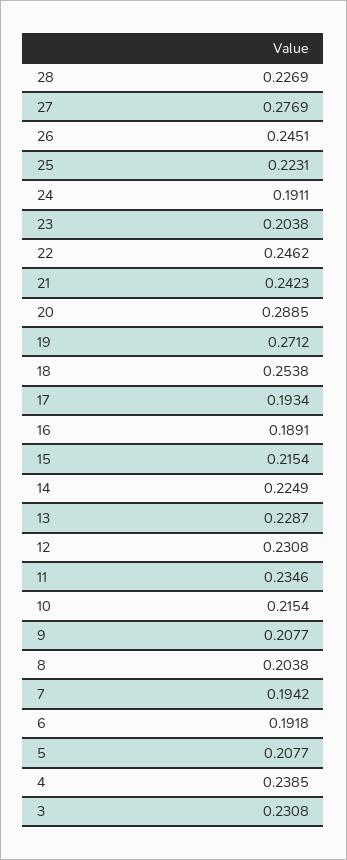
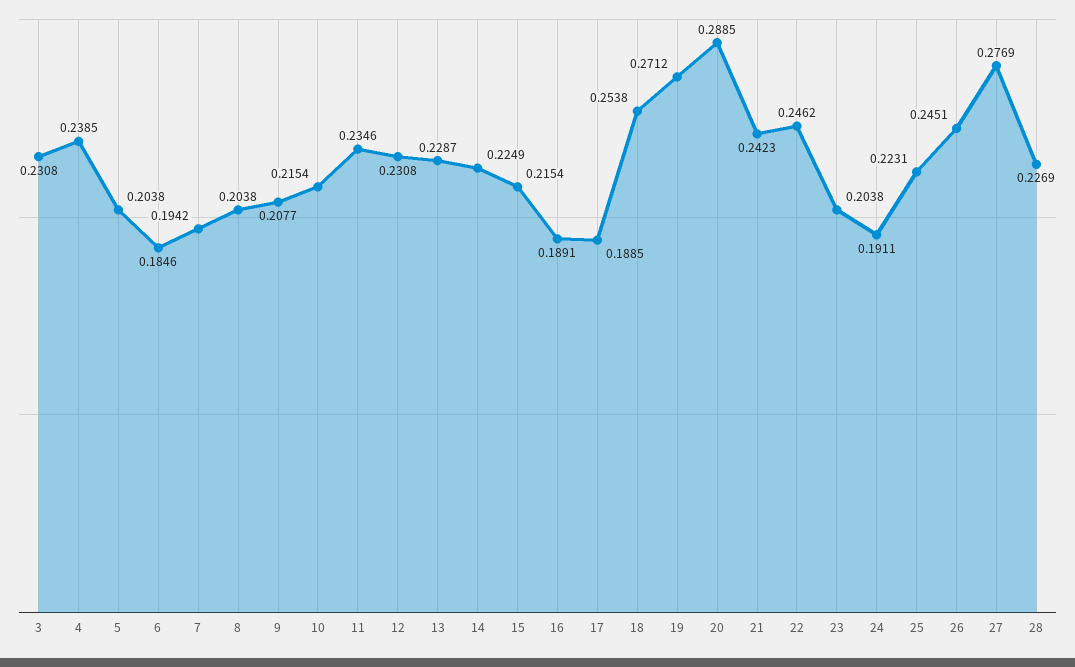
17: 0.1934 -> 0.1885
6: 0.1918 -> 0.1846
5: 0.2077 -> 0.2038

